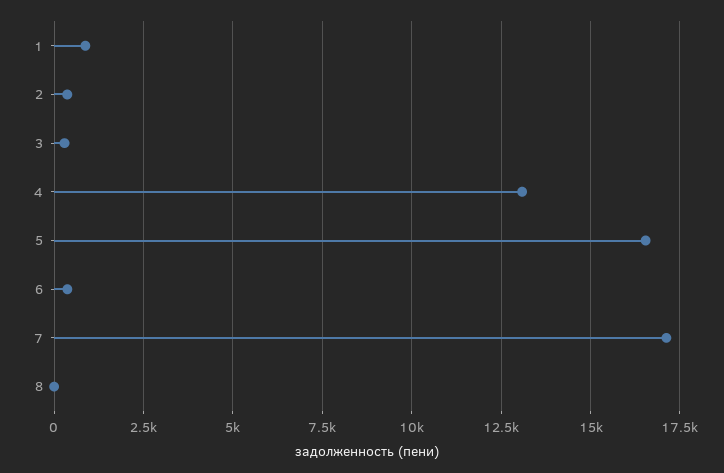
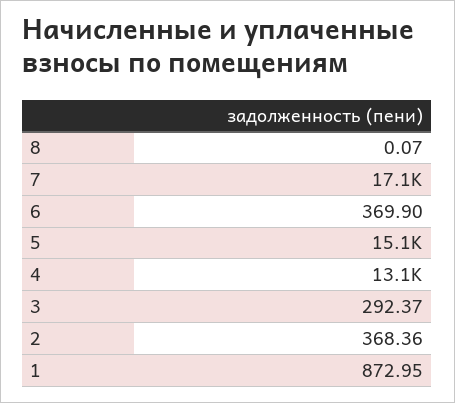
5: 16500 -> 15100

